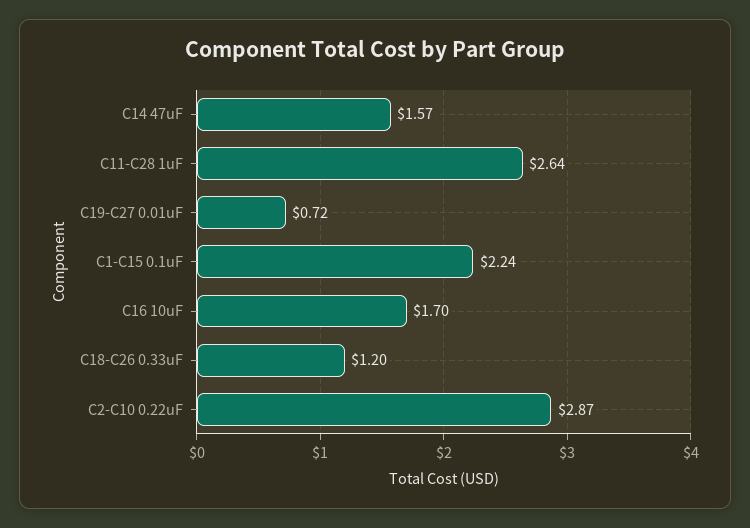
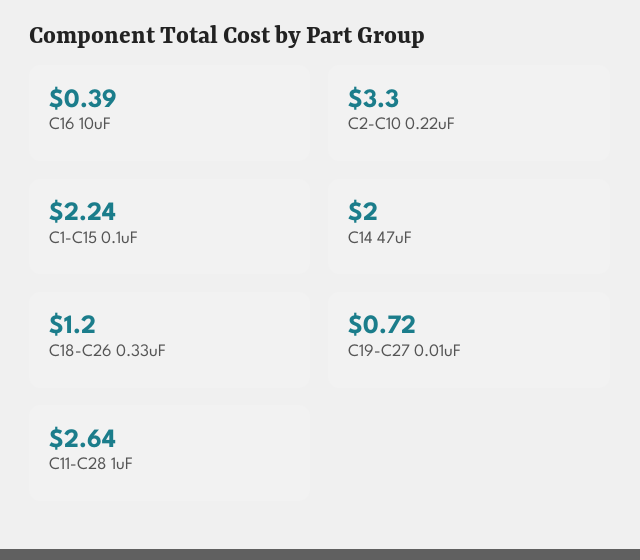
C14 47uF: 1.57 -> 2
C16 10uF: 1.7 -> 0.39
C2-C10 0.22uF: 2.87 -> 3.3

